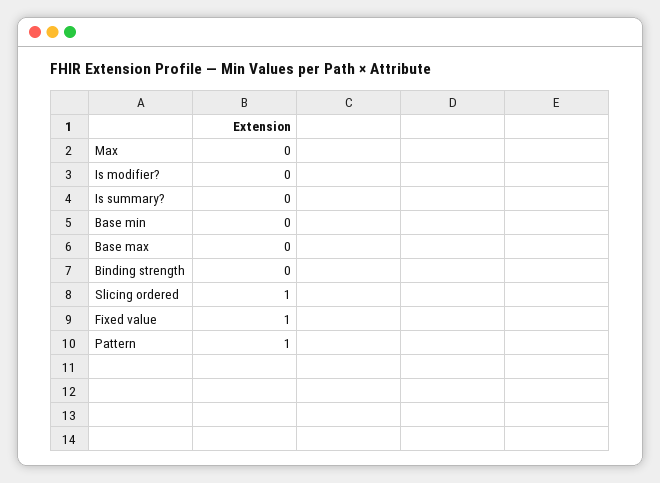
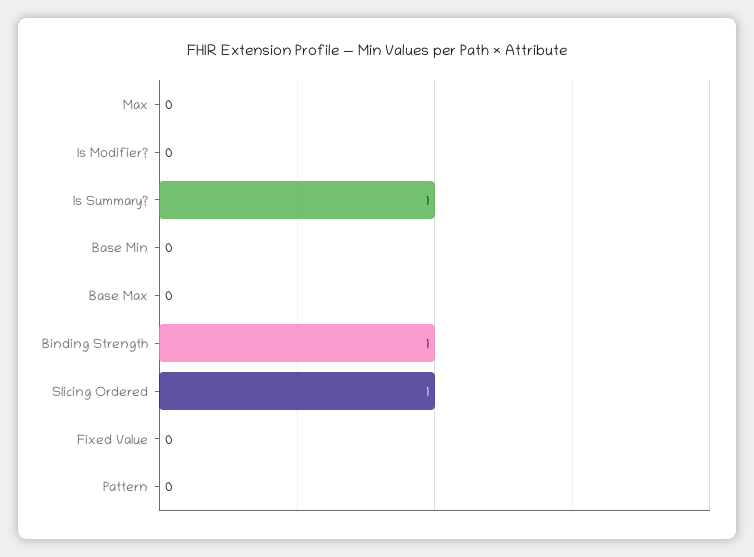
Is summary?: 0 -> 1
Binding strength: 0 -> 1
Fixed value: 1 -> 0
Pattern: 1 -> 0

